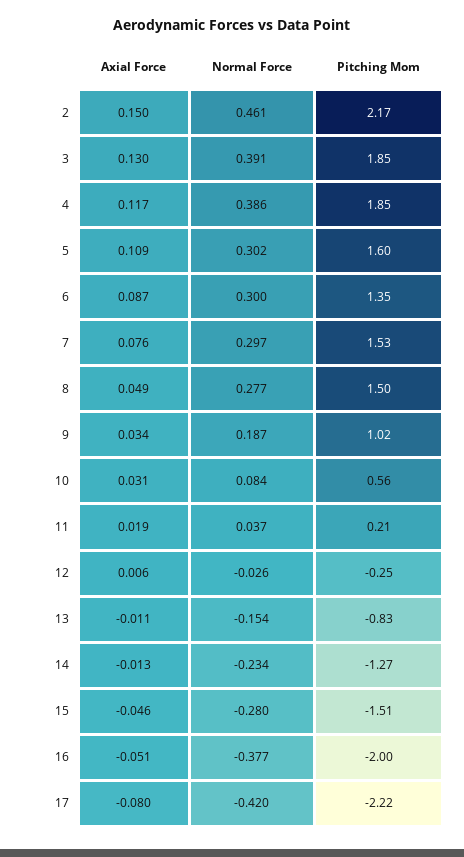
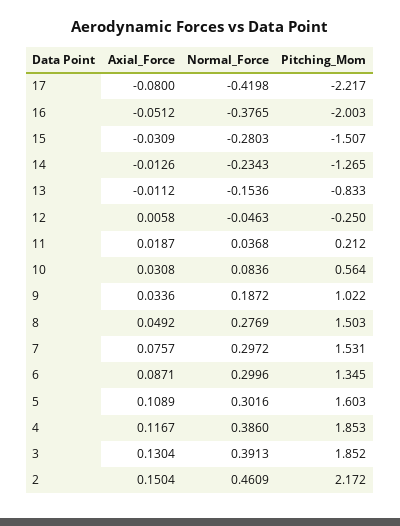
Normal Force, 12: -0.026 -> -0.0463
Axial Force, 15: -0.046 -> -0.0309

